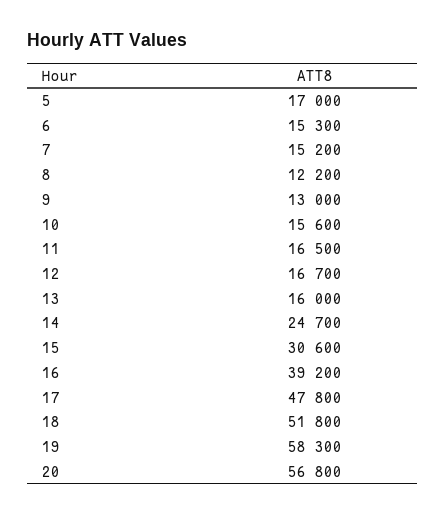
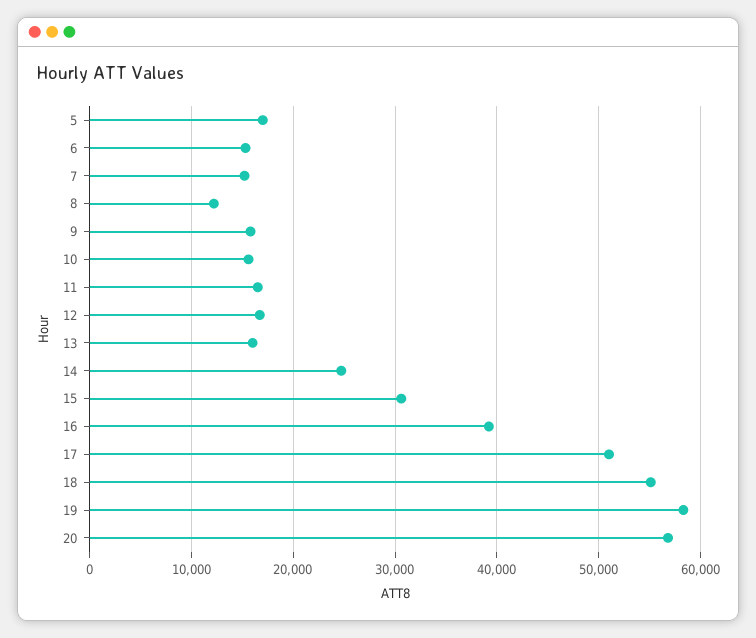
9: 13000 -> 16000
17: 47800 -> 51000
18: 51800 -> 55000

